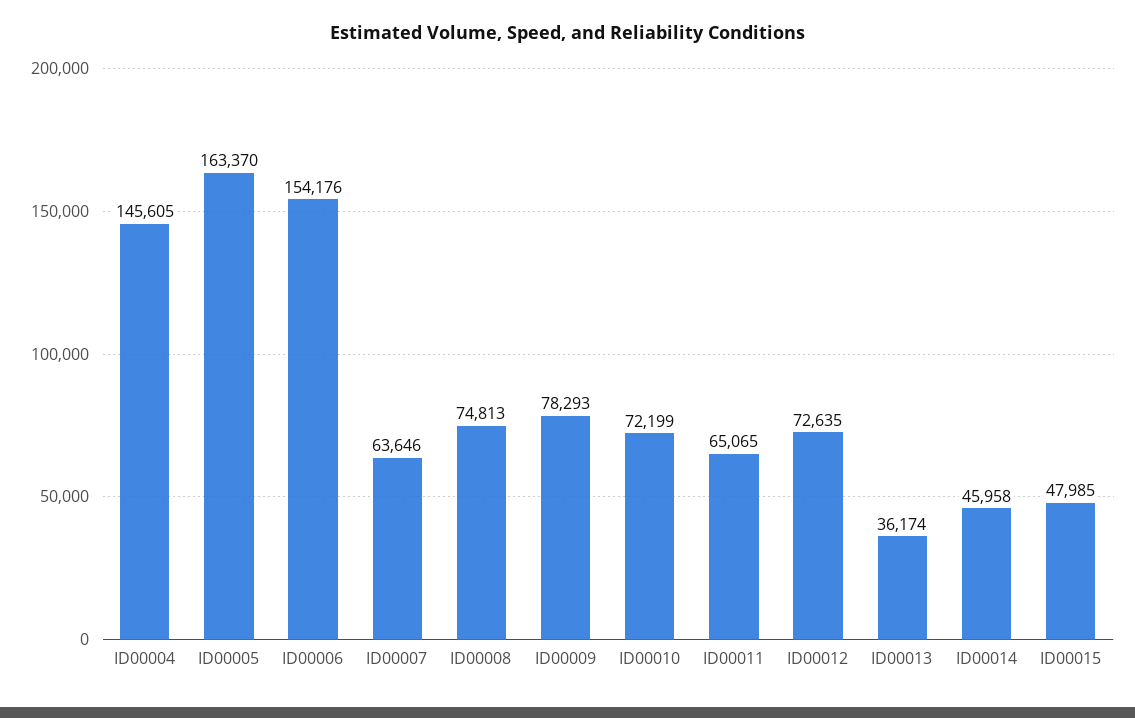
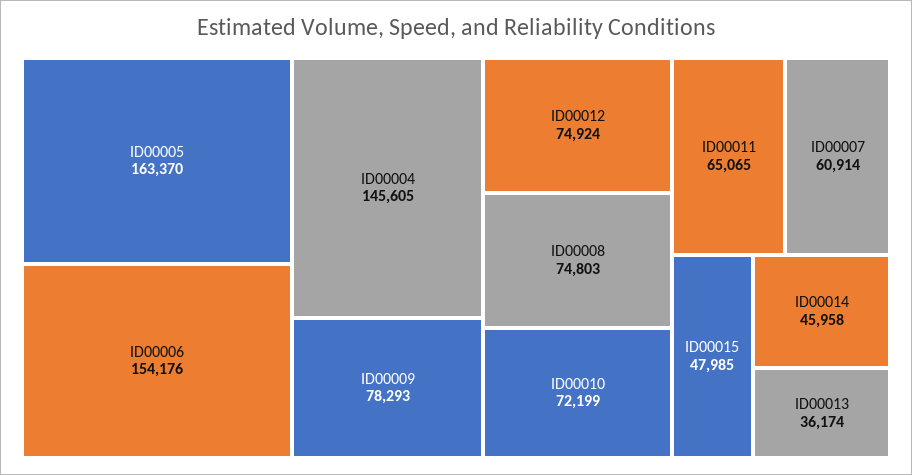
ID00007: 63646 -> 60914
ID00008: 74813 -> 74803
ID00012: 72635 -> 74924

